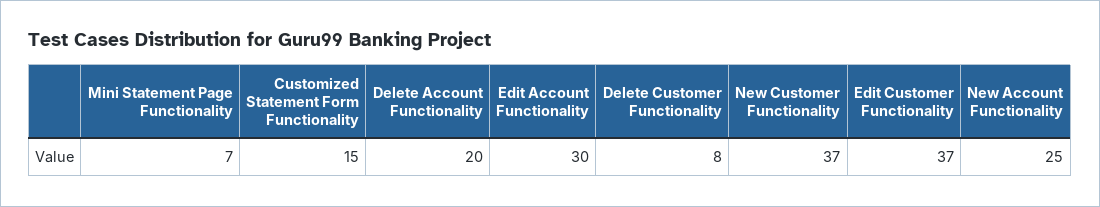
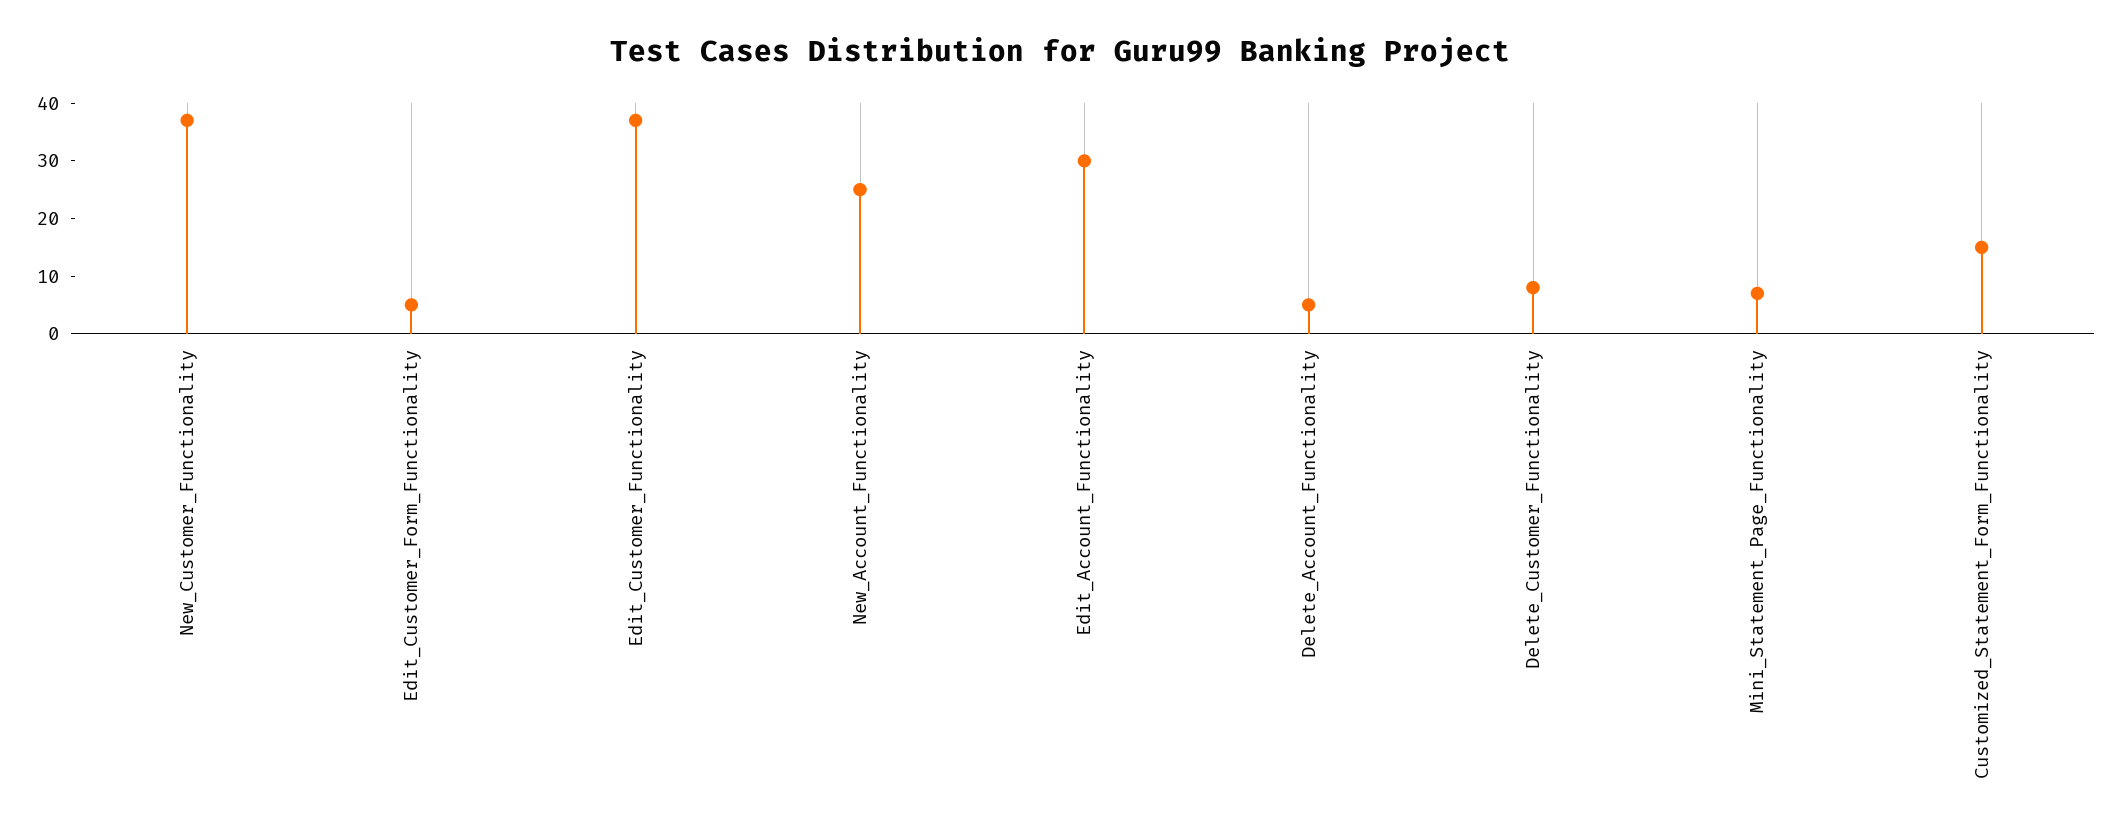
Delete Account Functionality: 20 -> 5
Edit_Customer_Form_Functionality: none -> 5

